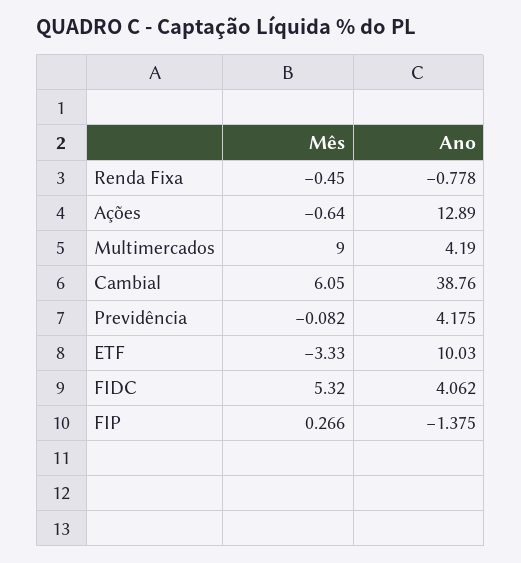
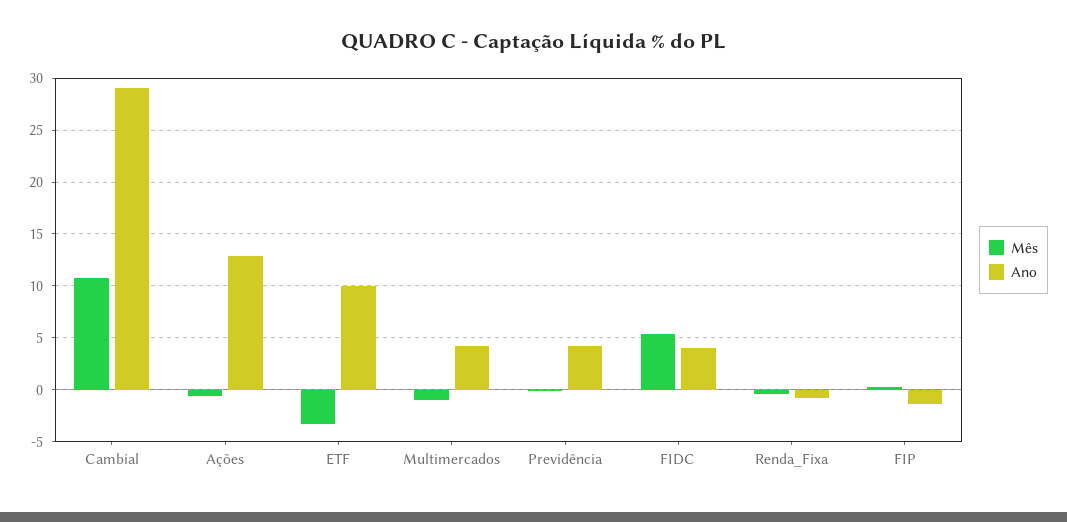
Mês, Multimercados: 9 -> -1
Mês, Cambial: 6.05 -> 11
Ano, Cambial: 38.76 -> 29

